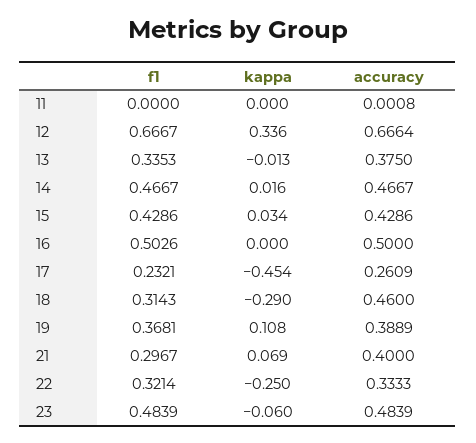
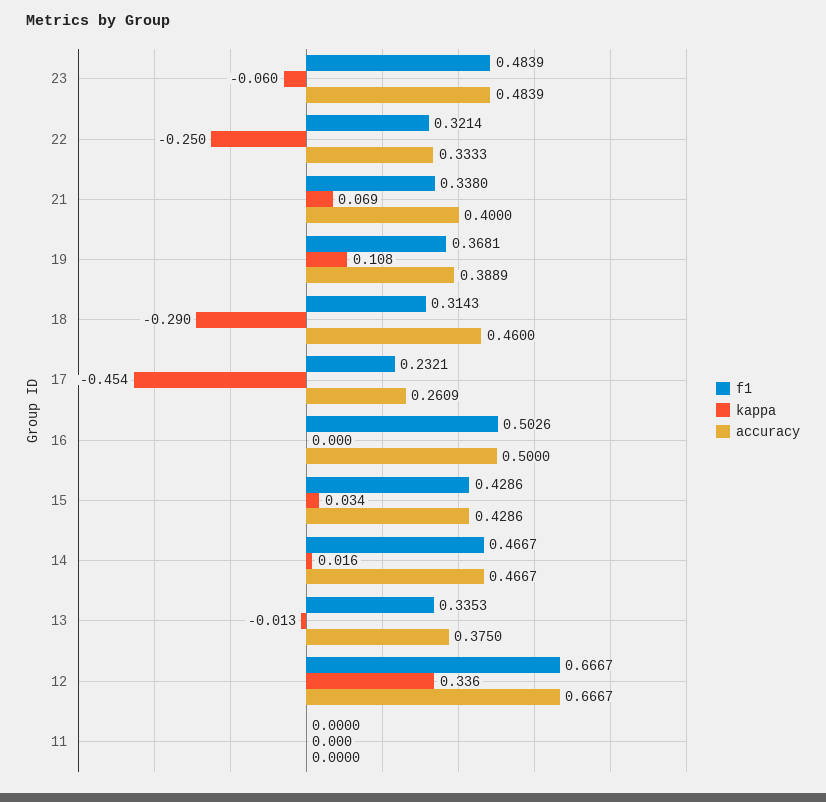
accuracy, 11: 0.0008 -> 0
accuracy, 12: 0.6664 -> 0.6667
f1, 21: 0.2967 -> 0.338

